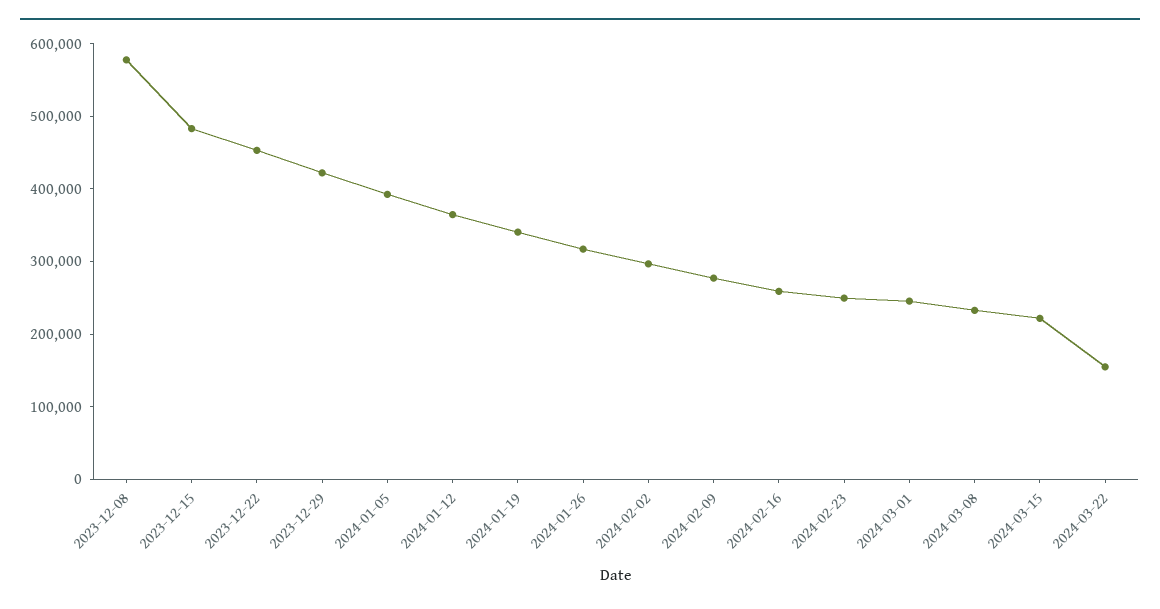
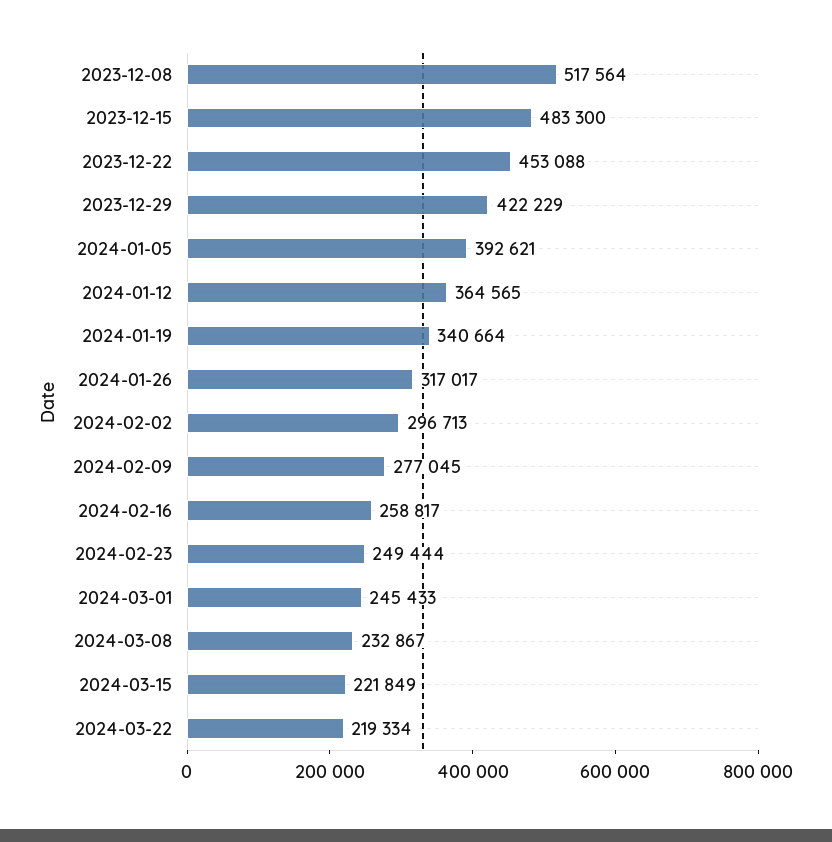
2023-12-08: 580000 -> 517564
2024-03-22: 160000 -> 219334

